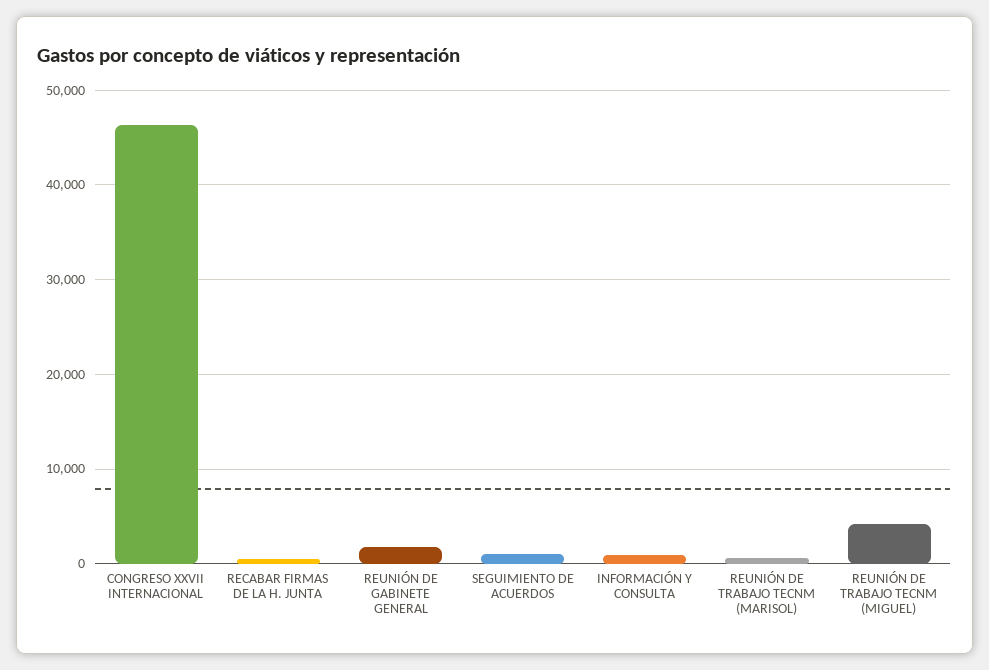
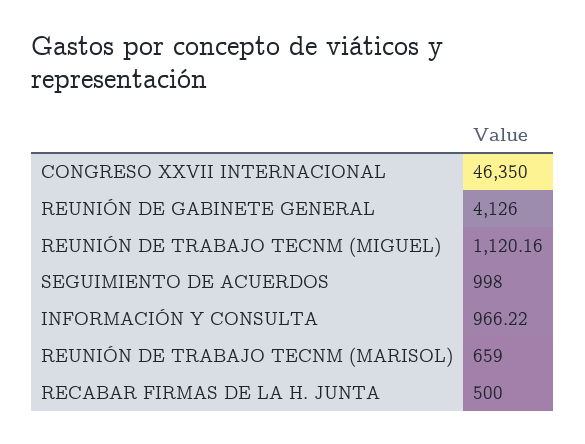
REUNIÓN DE GABINETE GENERAL: 2000 -> 4126
REUNIÓN DE TRABAJO TECNM (MIGUEL): 4000 -> 1120.16

